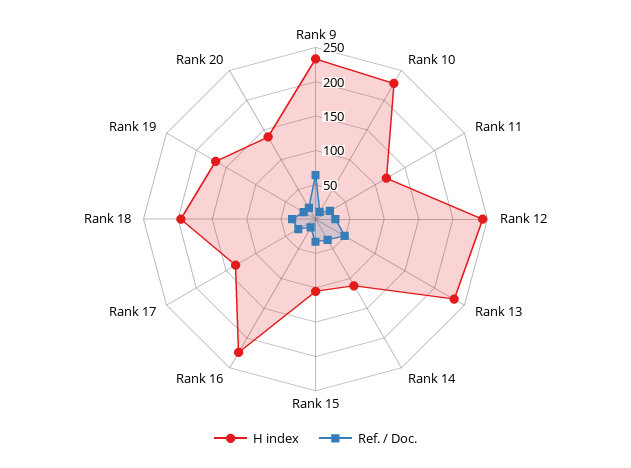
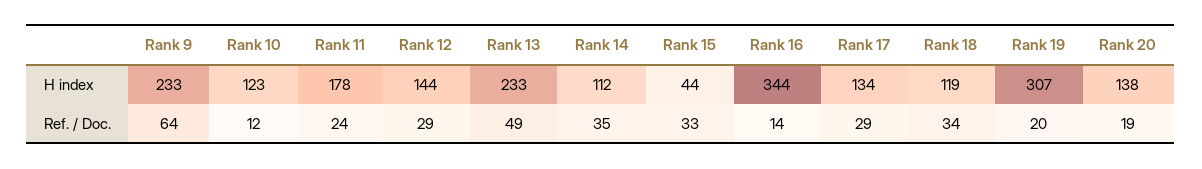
H index, Rank 10: 225 -> 123
H index, Rank 11: 125 -> 178
H index, Rank 12: 250 -> 144
H index, Rank 15: 100 -> 44
H index, Rank 16: 225 -> 344
H index, Rank 18: 200 -> 119
H index, Rank 19: 175 -> 307

